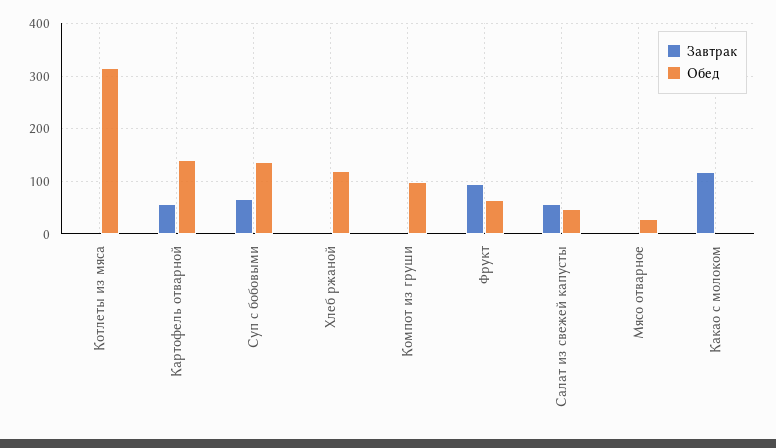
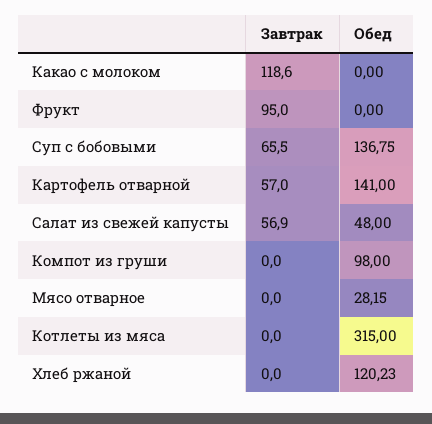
Обед, Фрукт: 60 -> 0

